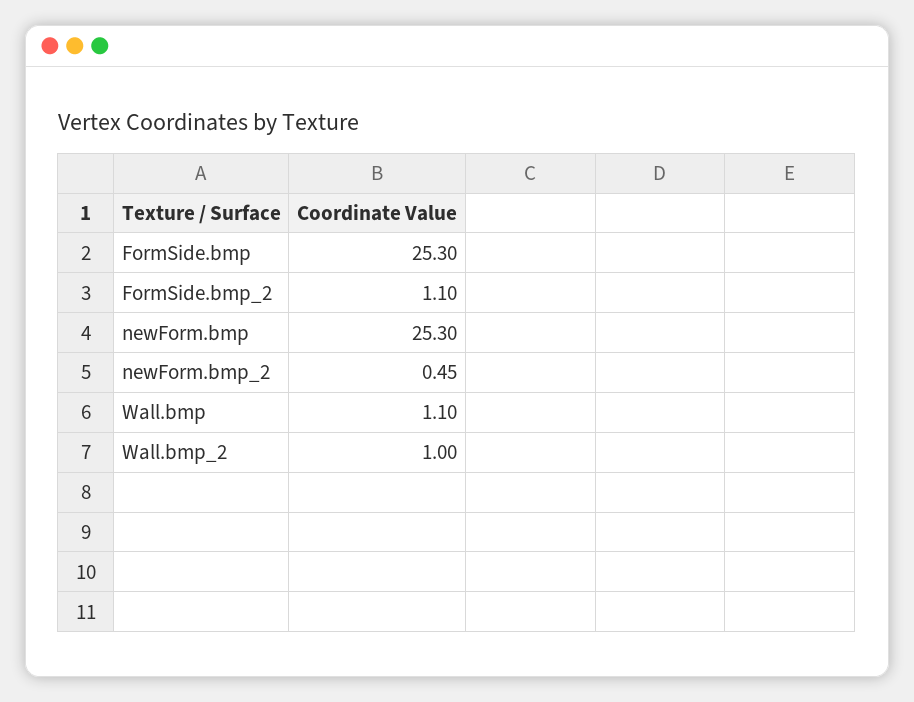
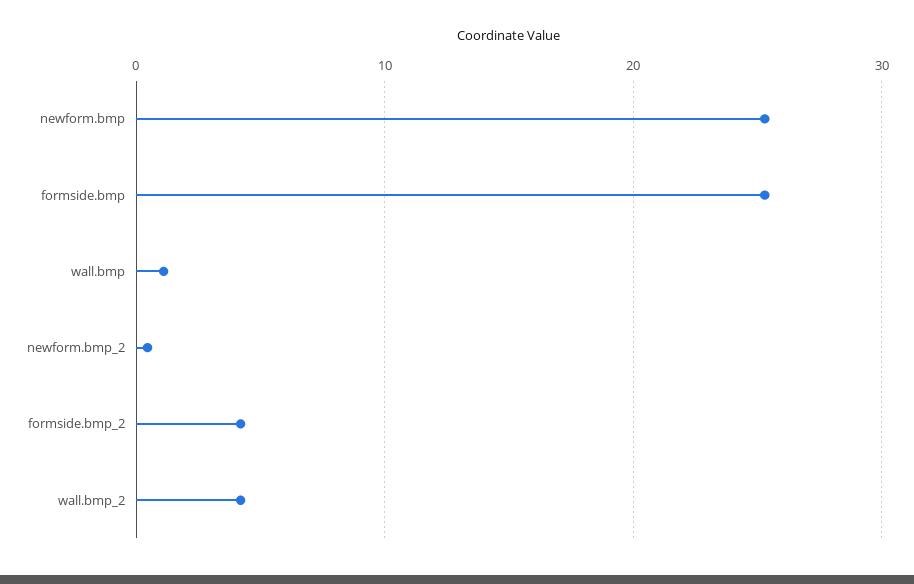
FormSide.bmp_2: 1.1 -> 4
Wall.bmp_2: 1 -> 4

